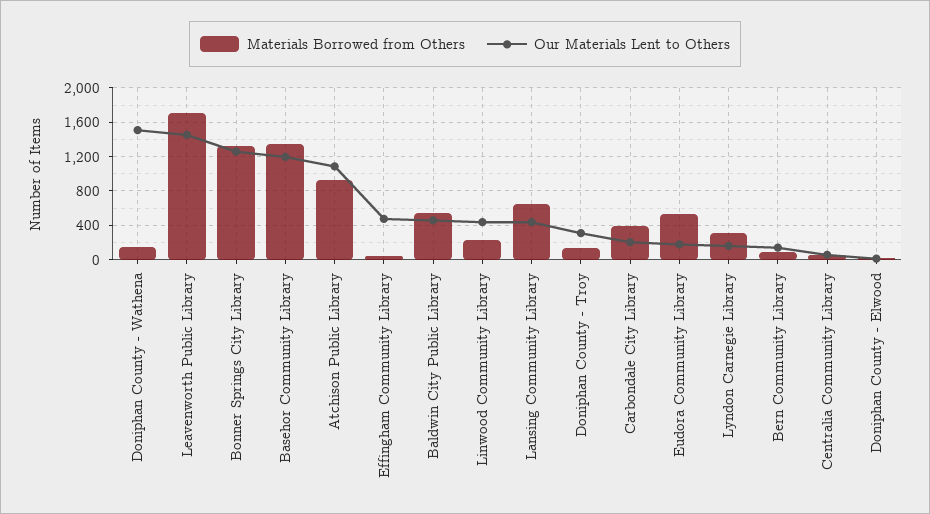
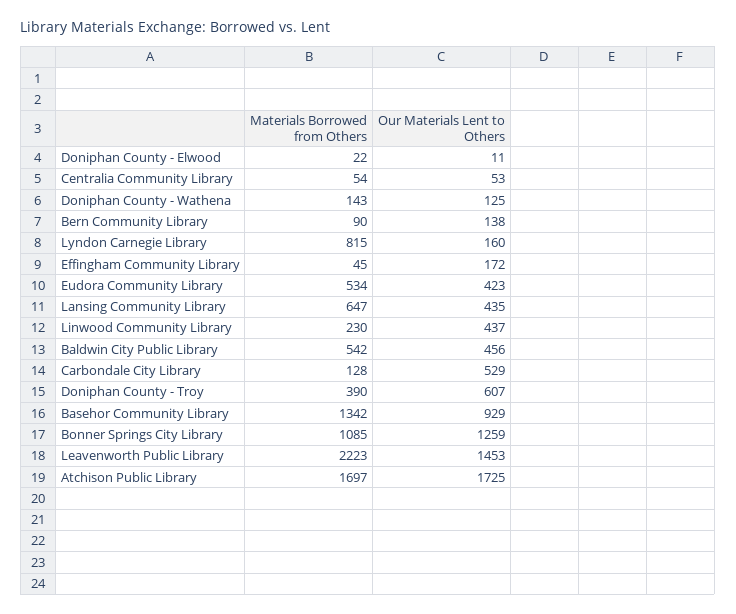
Our Materials Lent to Others, Doniphan County - Wathena: 1500 -> 125
Materials Borrowed from Others, Leavenworth Public Library: 1700 -> 2223
Materials Borrowed from Others, Bonner Springs City Library: 1300 -> 1085
Our Materials Lent to Others, Basehor Community Library: 1200 -> 929
Materials Borrowed from Others, Atchison Public Library: 900 -> 1697
Our Materials Lent to Others, Atchison Public Library: 1100 -> 1725
Our Materials Lent to Others, Effingham Community Library: 500 -> 172
Materials Borrowed from Others, Doniphan County - Troy: 100 -> 390
Our Materials Lent to Others, Doniphan County - Troy: 300 -> 607
Materials Borrowed from Others, Carbondale City Library: 400 -> 128
Our Materials Lent to Others, Carbondale City Library: 200 -> 529
Our Materials Lent to Others, Eudora Community Library: 200 -> 423
Materials Borrowed from Others, Lyndon Carnegie Library: 300 -> 815

